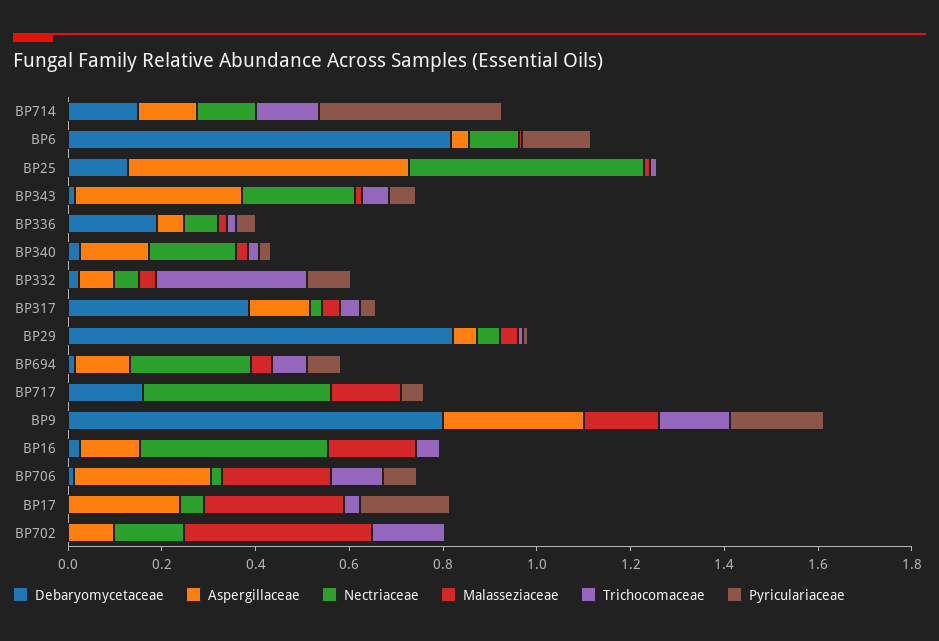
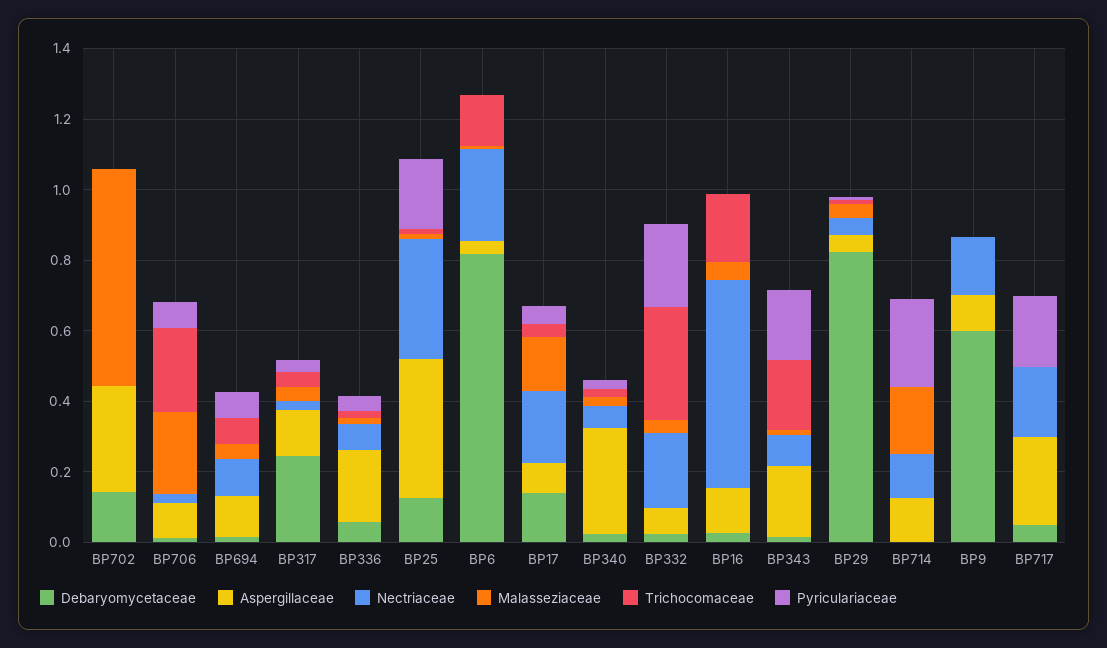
Debaryomycetaceae, BP714: 0.15 -> 0
Malasseziaceae, BP714: 0 -> 0.2
Trichocomaceae, BP714: 0.15 -> 0
Pyriculariaceae, BP714: 0.4 -> 0.25
Nectriaceae, BP6: 0.1 -> 0.25
Trichocomaceae, BP6: 0 -> 0.15
Pyriculariaceae, BP6: 0.15 -> 0
Aspergillaceae, BP25: 0.6 -> 0.4
Nectriaceae, BP25: 0.5 -> 0.35
Pyriculariaceae, BP25: 0 -> 0.2
Aspergillaceae, BP343: 0.35 -> 0.2
Nectriaceae, BP343: 0.25 -> 0.1
Trichocomaceae, BP343: 0.05 -> 0.2
Pyriculariaceae, BP343: 0.05 -> 0.2
Debaryomycetaceae, BP336: 0.2 -> 0.05
Aspergillaceae, BP336: 0.05 -> 0.2
Aspergillaceae, BP340: 0.15 -> 0.3
Nectriaceae, BP340: 0.2 -> 0.05
Nectriaceae, BP332: 0.05 -> 0.2
Pyriculariaceae, BP332: 0.1 -> 0.25
Debaryomycetaceae, BP317: 0.4 -> 0.25
Nectriaceae, BP694: 0.25 -> 0.1
Debaryomycetaceae, BP717: 0.15 -> 0.05
Aspergillaceae, BP717: 0 -> 0.25
Nectriaceae, BP717: 0.4 -> 0.2
Malasseziaceae, BP717: 0.15 -> 0
Pyriculariaceae, BP717: 0.05 -> 0.2
Debaryomycetaceae, BP9: 0.8 -> 0.6
Aspergillaceae, BP9: 0.3 -> 0.1
Nectriaceae, BP9: 0 -> 0.15
Malasseziaceae, BP9: 0.15 -> 0
Trichocomaceae, BP9: 0.15 -> 0
Pyriculariaceae, BP9: 0.2 -> 0
Nectriaceae, BP16: 0.4 -> 0.6
Malasseziaceae, BP16: 0.2 -> 0.05
Trichocomaceae, BP16: 0.05 -> 0.2
Aspergillaceae, BP706: 0.3 -> 0.1
Trichocomaceae, BP706: 0.1 -> 0.25
Debaryomycetaceae, BP17: 0 -> 0.15
Aspergillaceae, BP17: 0.25 -> 0.1
Nectriaceae, BP17: 0.05 -> 0.2
Malasseziaceae, BP17: 0.3 -> 0.15
Pyriculariaceae, BP17: 0.2 -> 0.05
Debaryomycetaceae, BP702: 0 -> 0.15
Aspergillaceae, BP702: 0.1 -> 0.3
Nectriaceae, BP702: 0.15 -> 0
Malasseziaceae, BP702: 0.4 -> 0.6
Trichocomaceae, BP702: 0.15 -> 0

